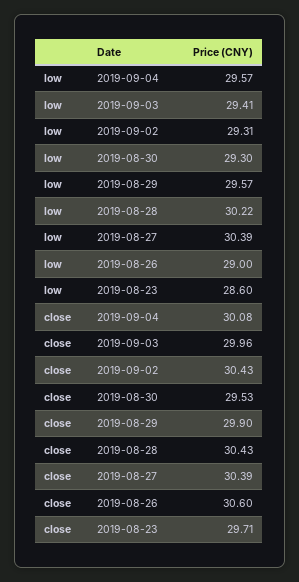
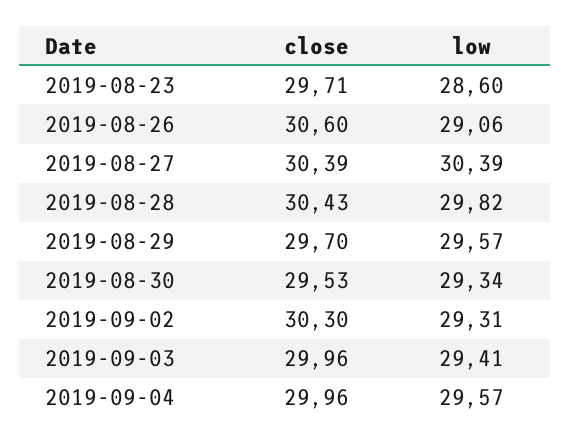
low, 2019-08-30: 29.3 -> 29.34
low, 2019-08-28: 30.22 -> 29.82
low, 2019-08-26: 29 -> 29.06
close, 2019-09-04: 30.08 -> 29.96
close, 2019-09-02: 30.43 -> 30.3
close, 2019-08-29: 29.9 -> 29.7

